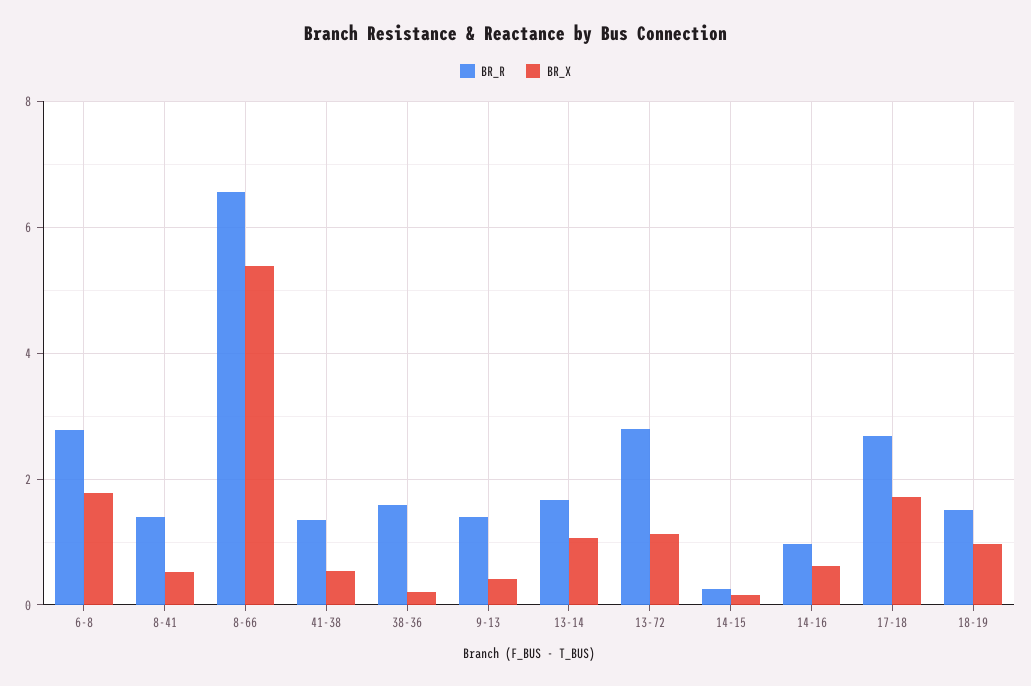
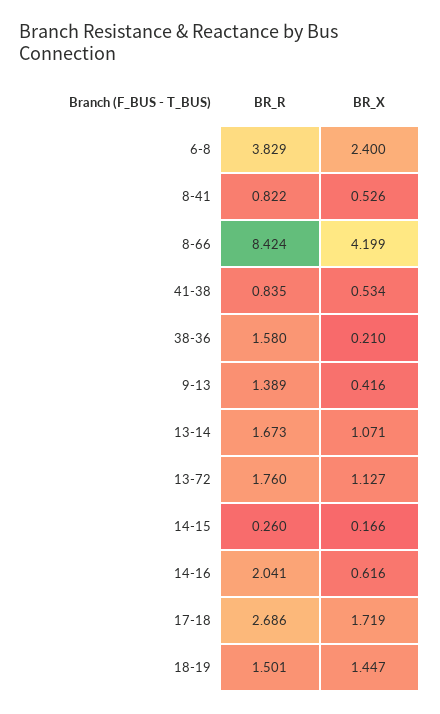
BR_R, 6-8: 2.8 -> 3.829
BR_X, 6-8: 1.8 -> 2.4
BR_R, 8-41: 1.4 -> 0.822
BR_R, 8-66: 6.6 -> 8.424
BR_X, 8-66: 5.4 -> 4.199
BR_R, 41-38: 1.4 -> 0.835
BR_R, 13-72: 2.8 -> 1.76
BR_R, 14-16: 1 -> 2.041
BR_X, 18-19: 1 -> 1.447

